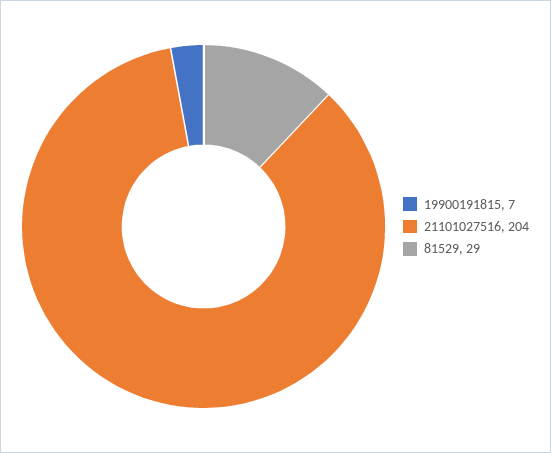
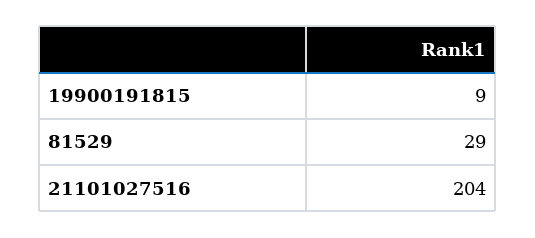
19900191815: 7 -> 9

